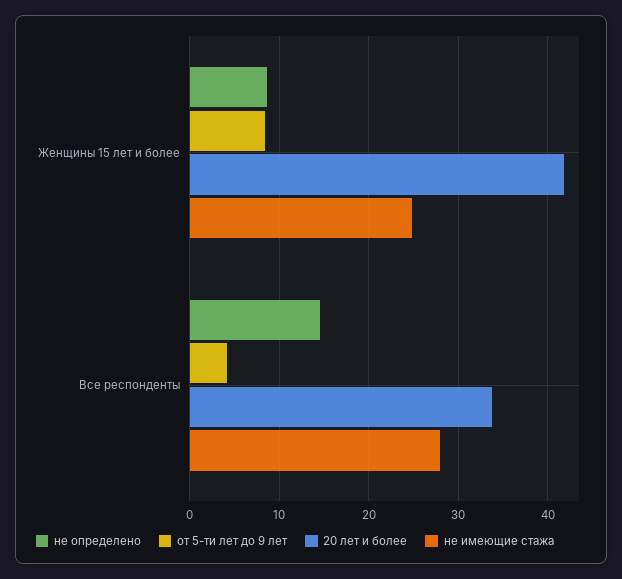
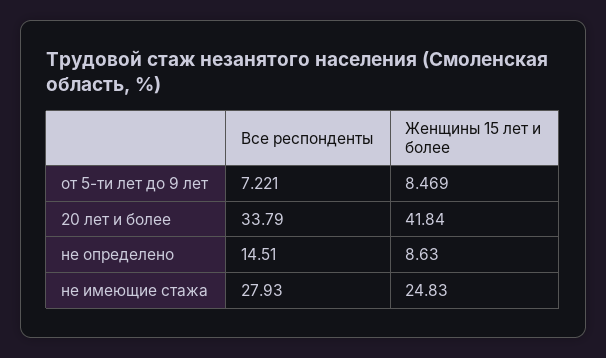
от 5-ти лет до 9 лет, Все респонденты: 4 -> 7.221

